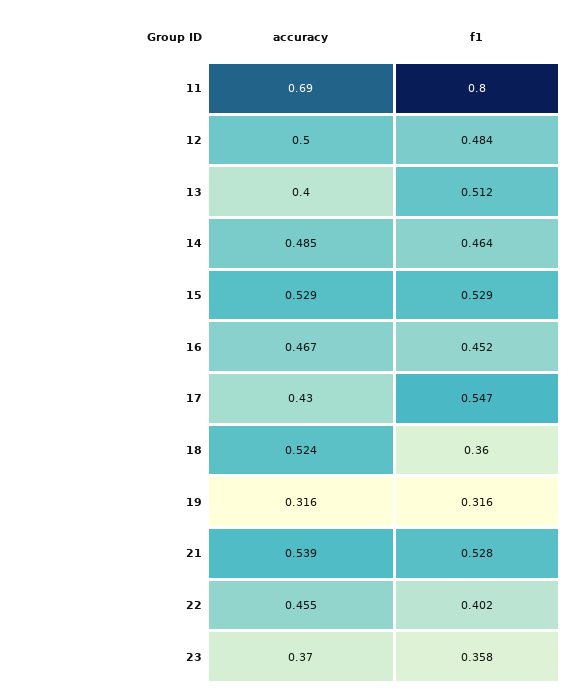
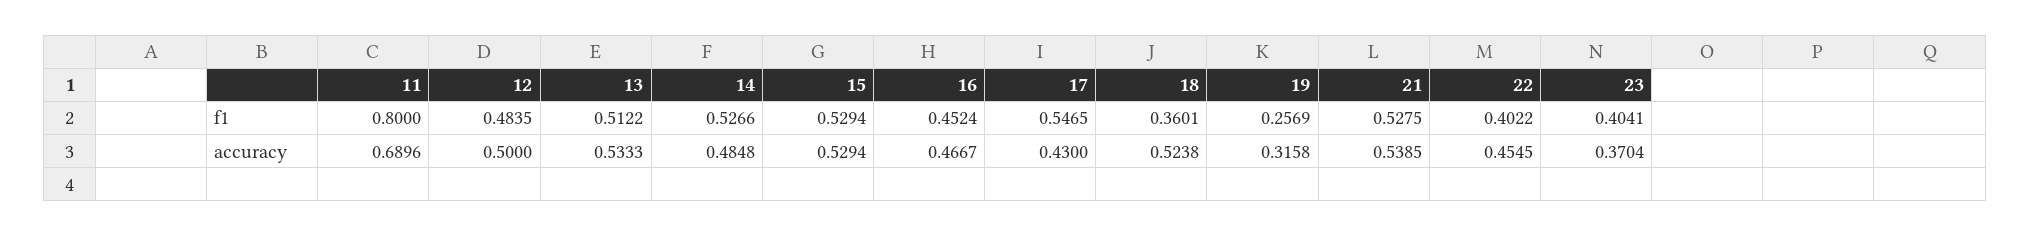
accuracy, 13: 0.4 -> 0.5333
f1, 14: 0.464 -> 0.5266
f1, 19: 0.316 -> 0.2569
f1, 23: 0.358 -> 0.4041

